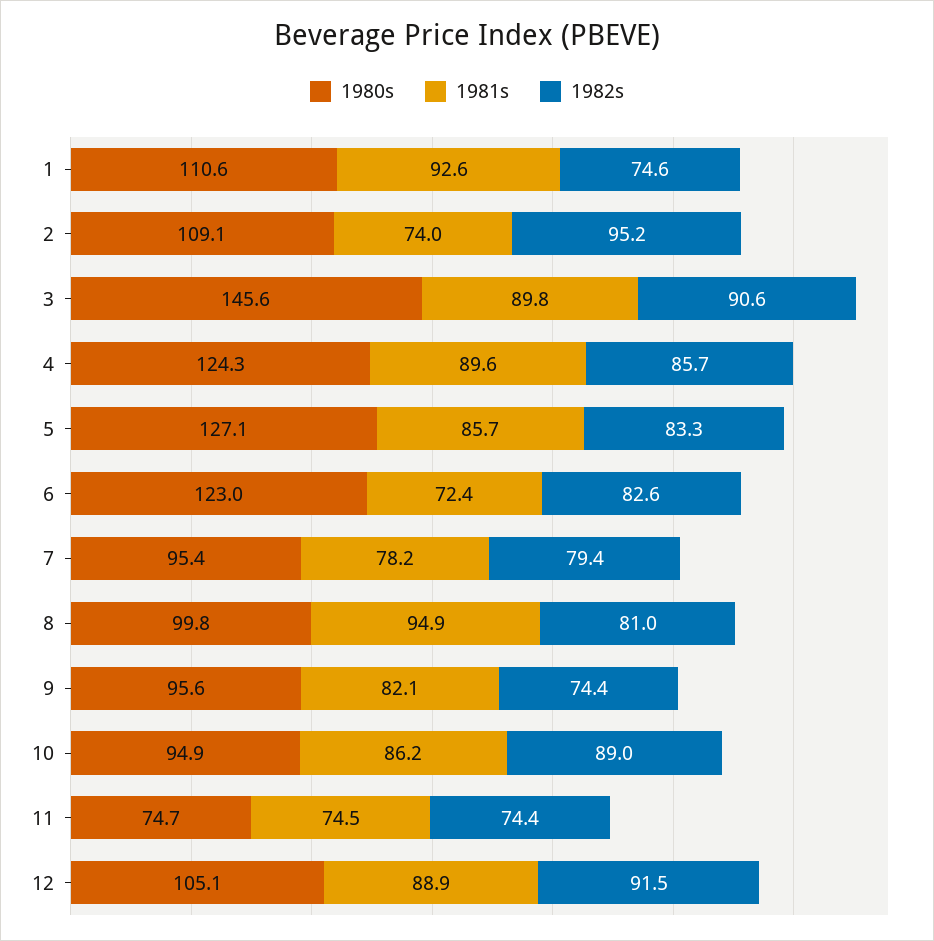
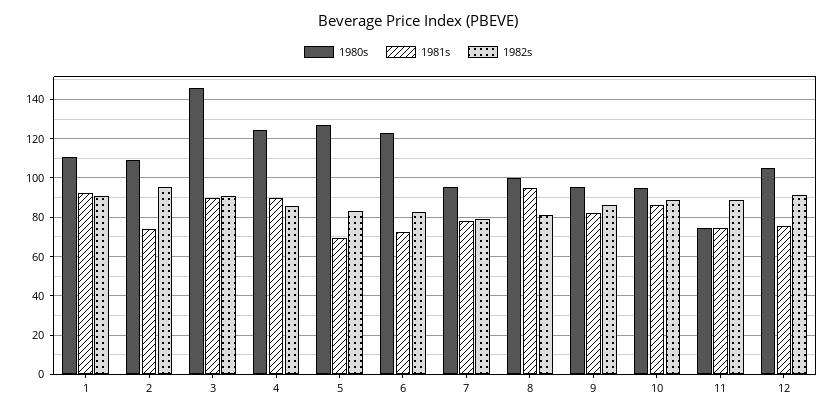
1982s, 1: 74.6 -> 90
1981s, 5: 85.7 -> 70
1982s, 9: 74.4 -> 85
1982s, 11: 74.4 -> 90
1981s, 12: 88.9 -> 75

